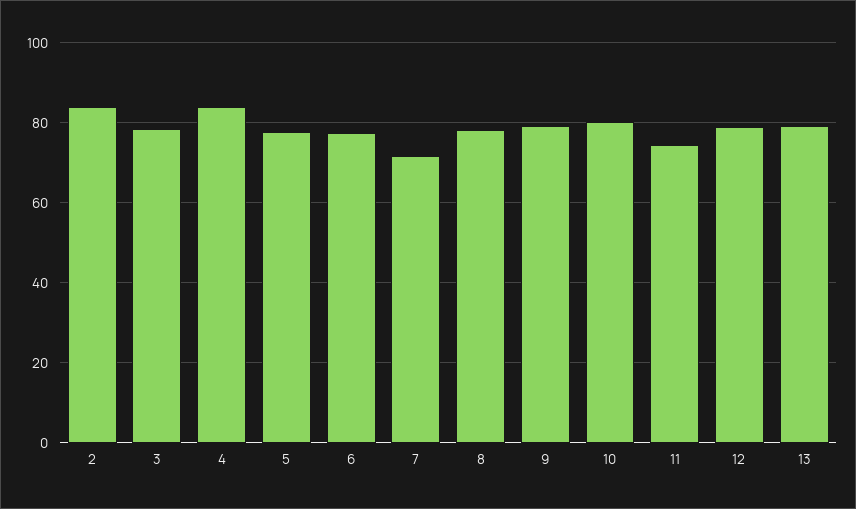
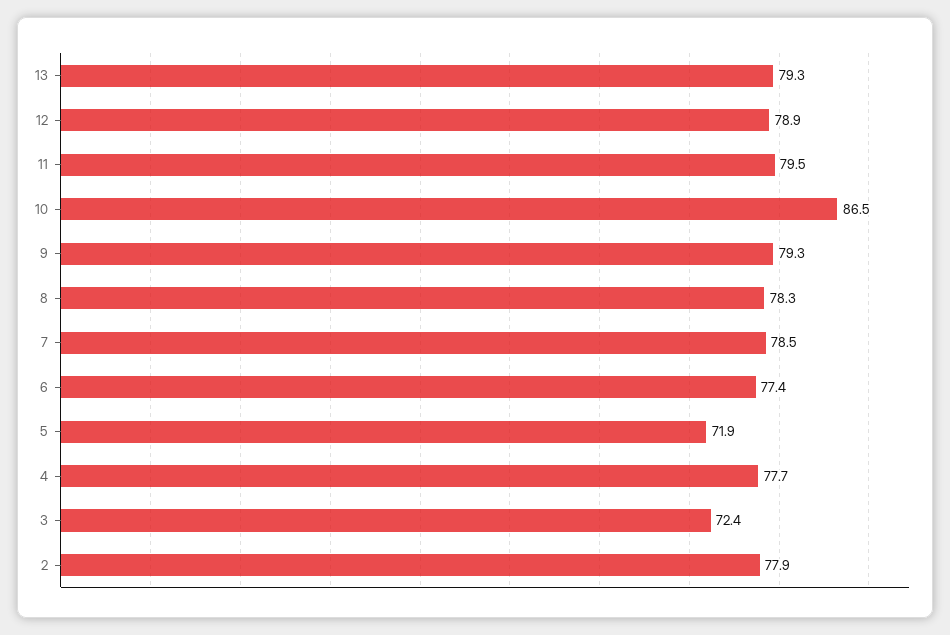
2: 84 -> 77.9
3: 78 -> 72.4
4: 84 -> 77.7
5: 78 -> 71.9
7: 72 -> 78.5
10: 80 -> 86.5
11: 74 -> 79.5

